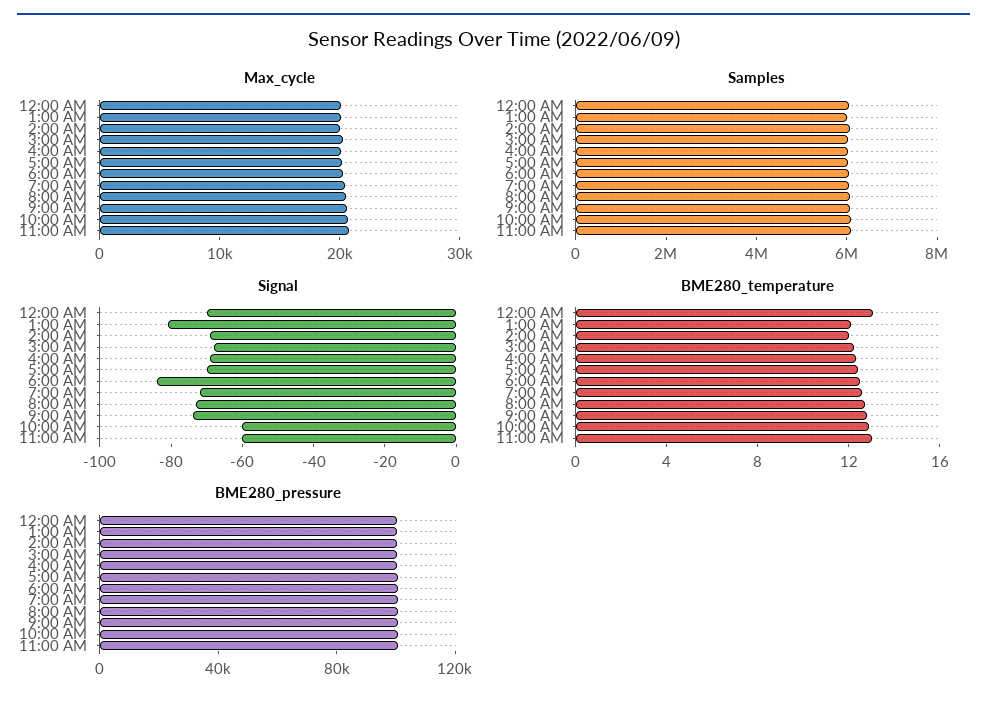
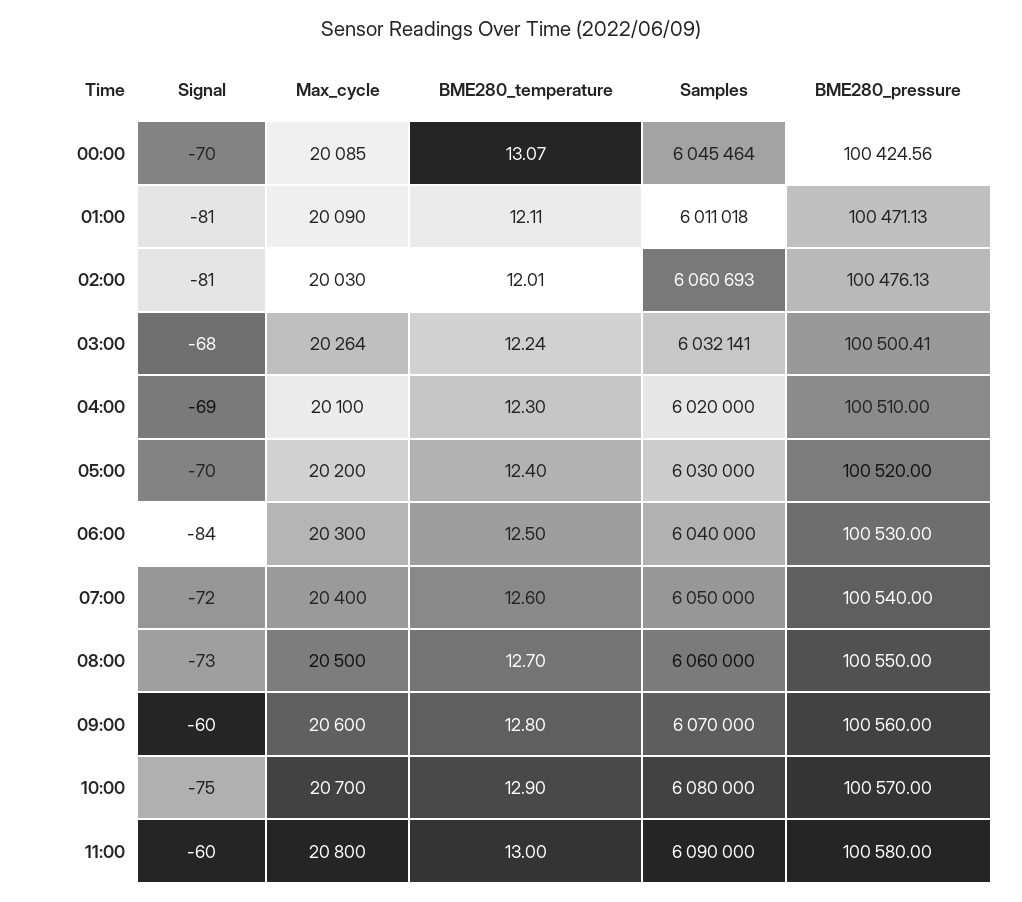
Signal, 2:00 AM: -70 -> -81
Signal, 9:00 AM: -75 -> -60
Signal, 10:00 AM: -60 -> -75

